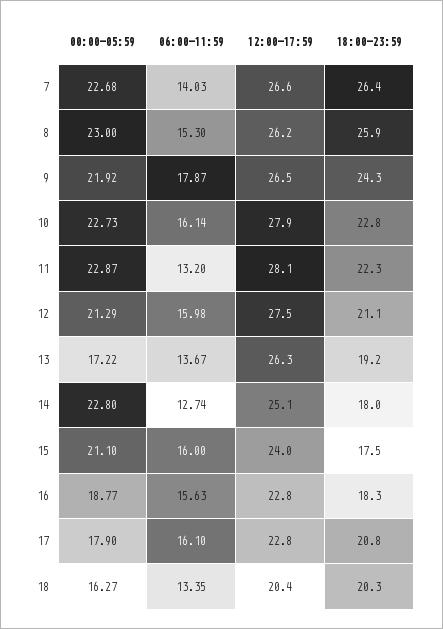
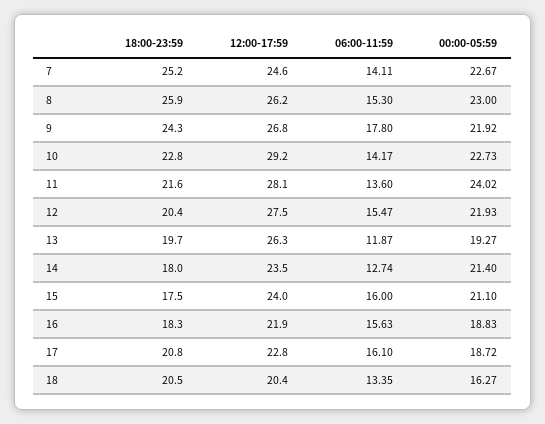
00:00-05:59, 7: 22.68 -> 22.67
06:00-11:59, 7: 14.03 -> 14.11
12:00-17:59, 7: 26.6 -> 24.6
18:00-23:59, 7: 26.4 -> 25.2
06:00-11:59, 9: 17.87 -> 17.8
12:00-17:59, 9: 26.5 -> 26.8
06:00-11:59, 10: 16.14 -> 14.17
12:00-17:59, 10: 27.9 -> 29.2
00:00-05:59, 11: 22.87 -> 24.02
06:00-11:59, 11: 13.2 -> 13.6
18:00-23:59, 11: 22.3 -> 21.6
00:00-05:59, 12: 21.29 -> 21.93
06:00-11:59, 12: 15.98 -> 15.47
18:00-23:59, 12: 21.1 -> 20.4
00:00-05:59, 13: 17.22 -> 19.27
06:00-11:59, 13: 13.67 -> 11.87
18:00-23:59, 13: 19.2 -> 19.7
00:00-05:59, 14: 22.8 -> 21.4
12:00-17:59, 14: 25.1 -> 23.5
00:00-05:59, 16: 18.77 -> 18.83
12:00-17:59, 16: 22.8 -> 21.9
00:00-05:59, 17: 17.9 -> 18.72
18:00-23:59, 18: 20.3 -> 20.5

